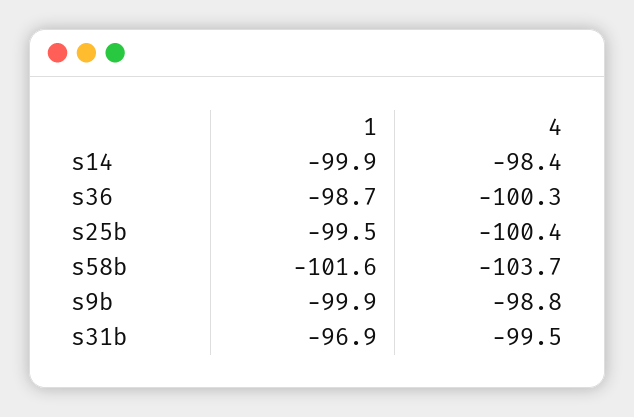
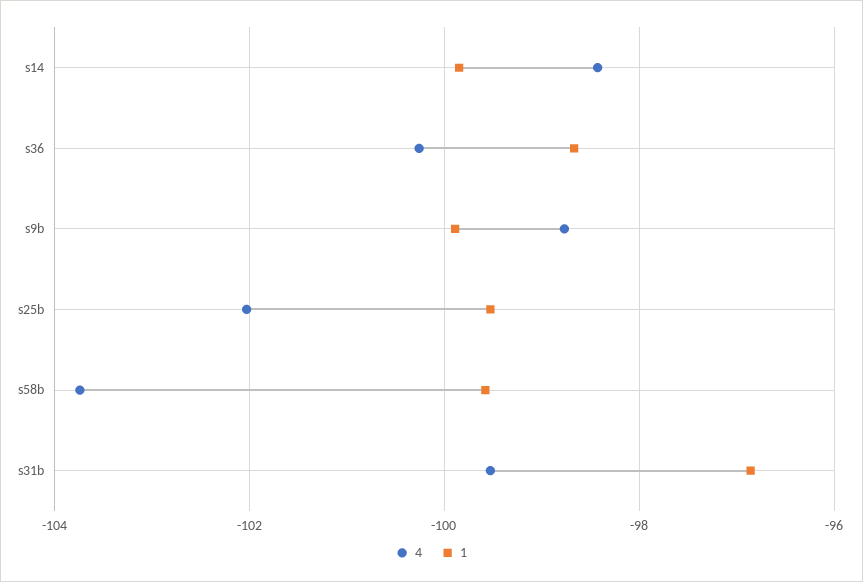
4, s25b: -100.4 -> -102
1, s58b: -101.6 -> -99.6

